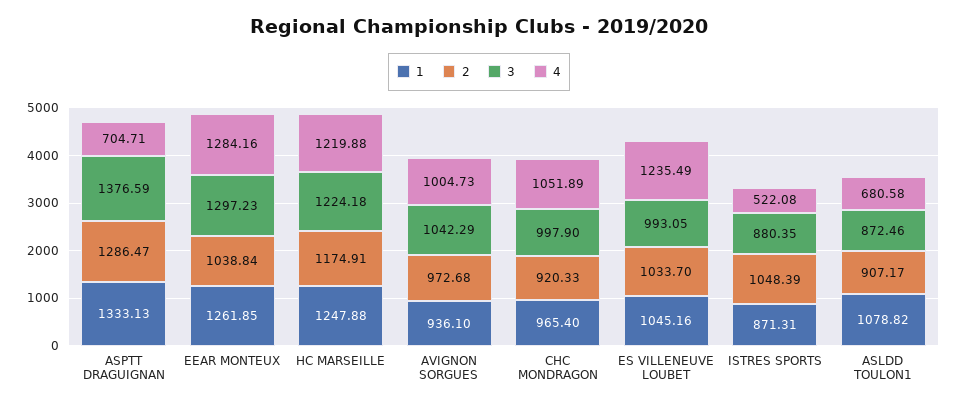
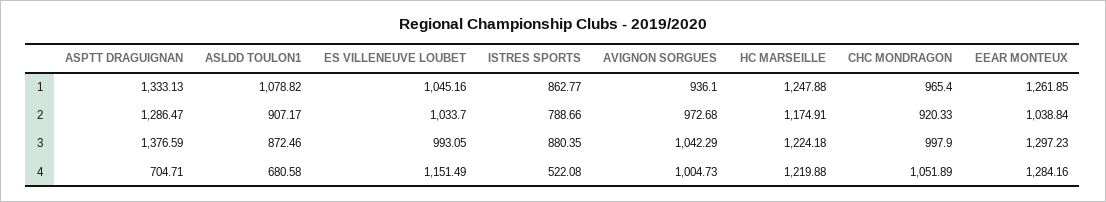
4, ES VILLENEUVE LOUBET: 1235.49 -> 1151.49
1, ISTRES SPORTS: 871.31 -> 862.77
2, ISTRES SPORTS: 1048.39 -> 788.66

